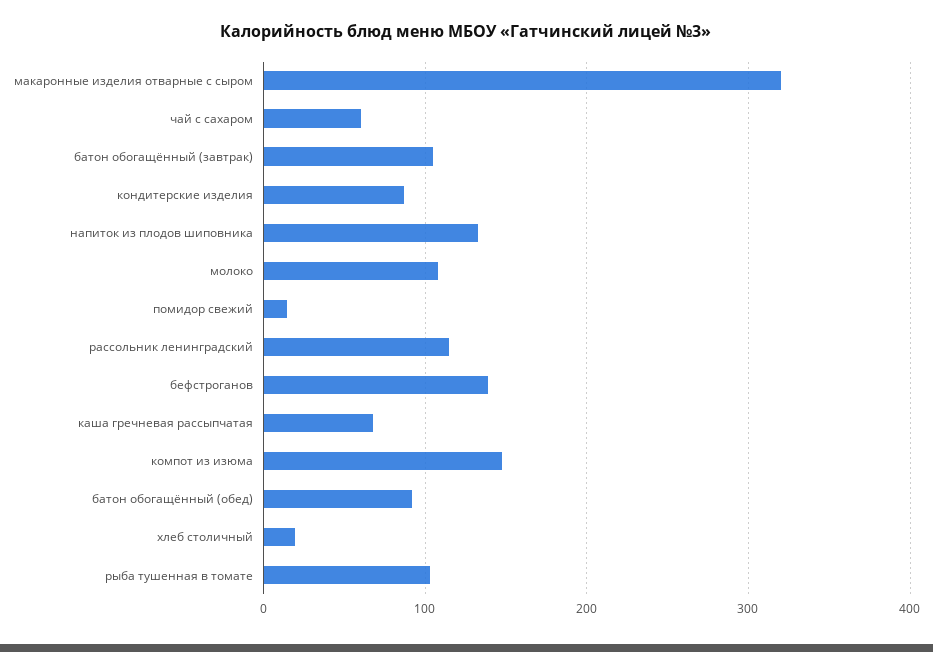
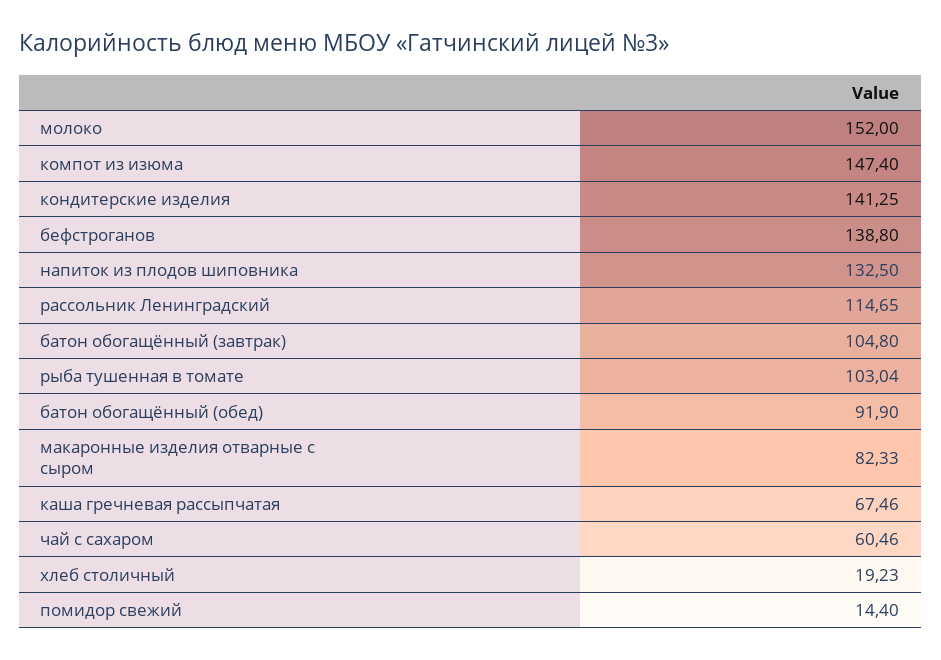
макаронные изделия отварные с сыром: 320 -> 82.33
кондитерские изделия: 90 -> 141.25
молоко: 110 -> 152

